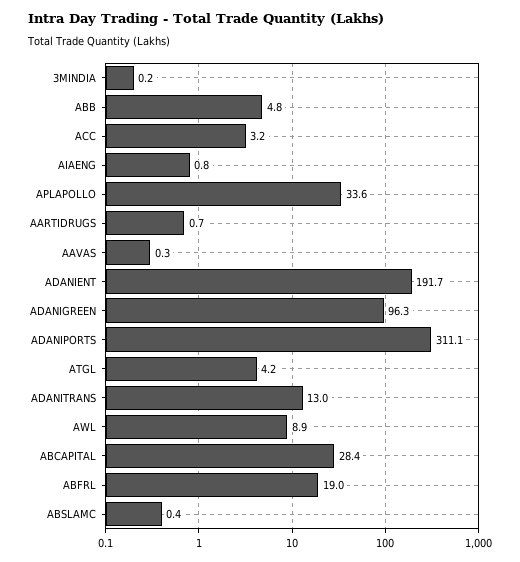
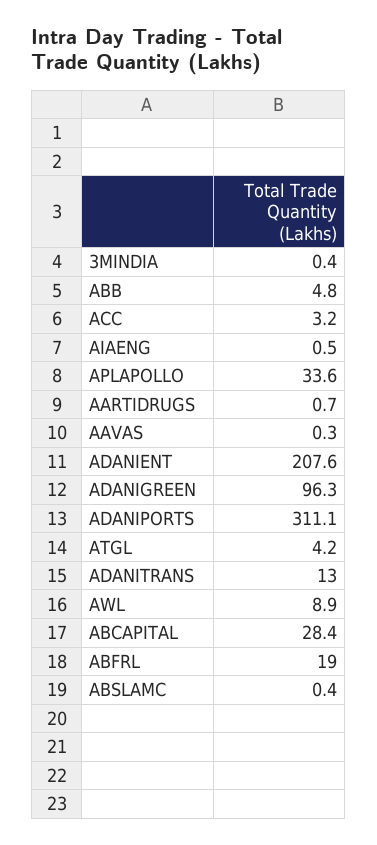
3MINDIA: 0.2 -> 0.4
AIAENG: 0.8 -> 0.5
ADANIENT: 191.7 -> 207.6

